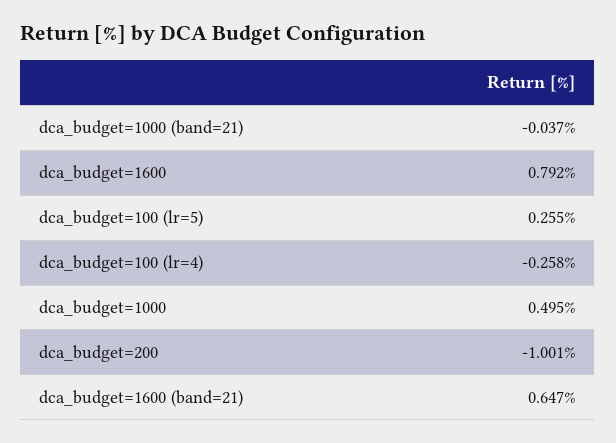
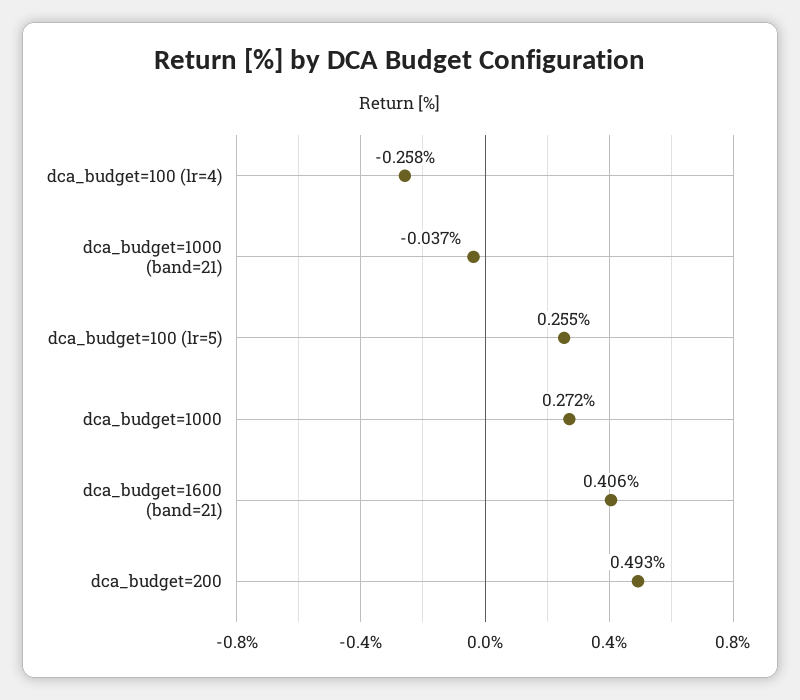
dca_budget=1600: 0.792 -> none
dca_budget=1000: 0.495 -> 0.272
dca_budget=200: -1.001 -> 0.493
dca_budget=1600 (band=21): 0.647 -> 0.406

